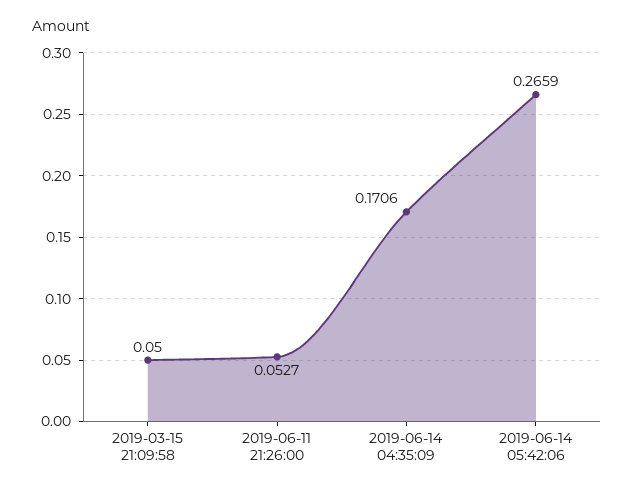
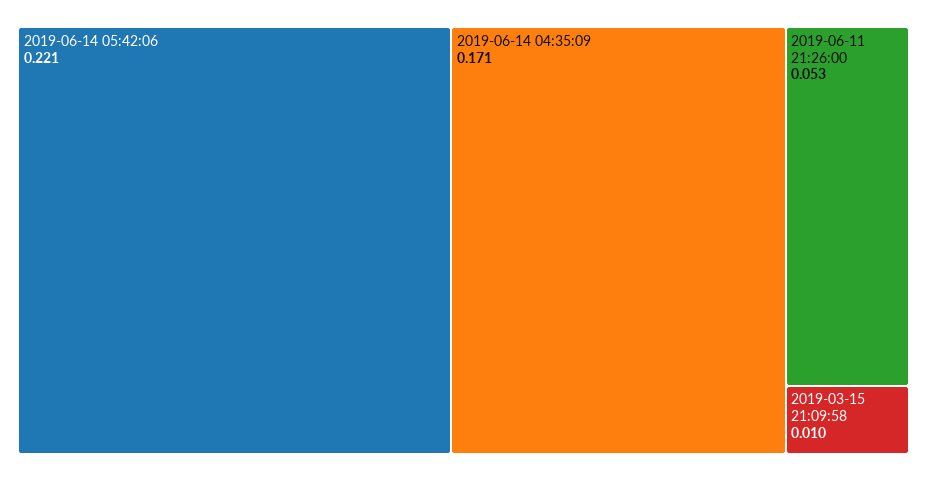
2019-03-15 21:09:58: 0.05 -> 0.01
2019-06-14 05:42:06: 0.2659 -> 0.221

